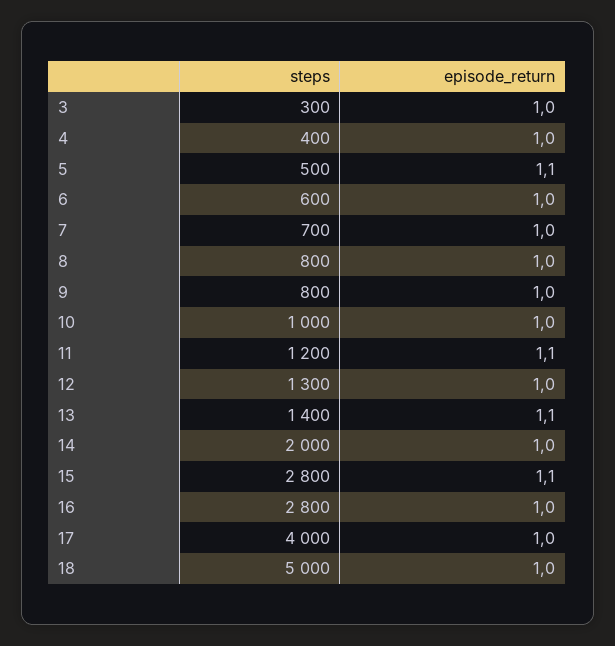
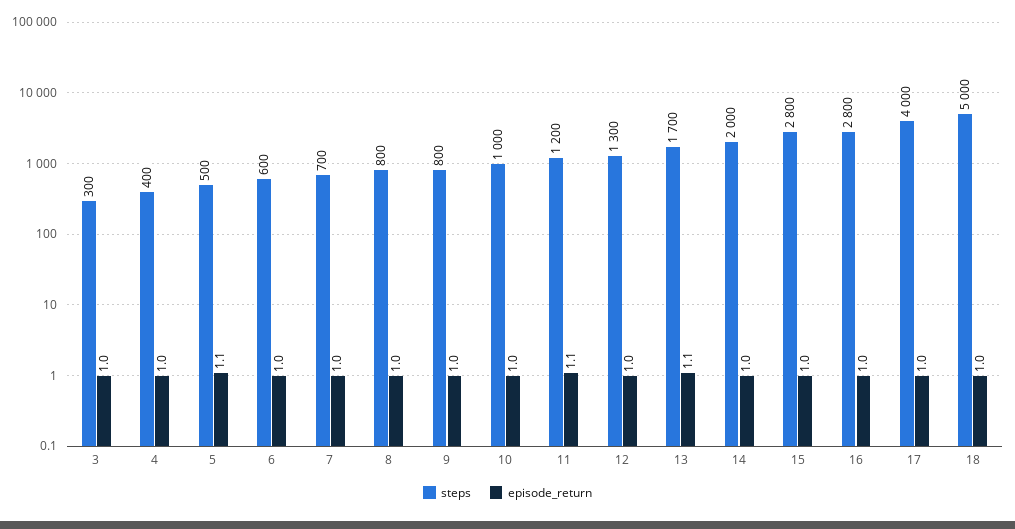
steps, 13: 1400 -> 1700
episode_return, 15: 1.1 -> 1

